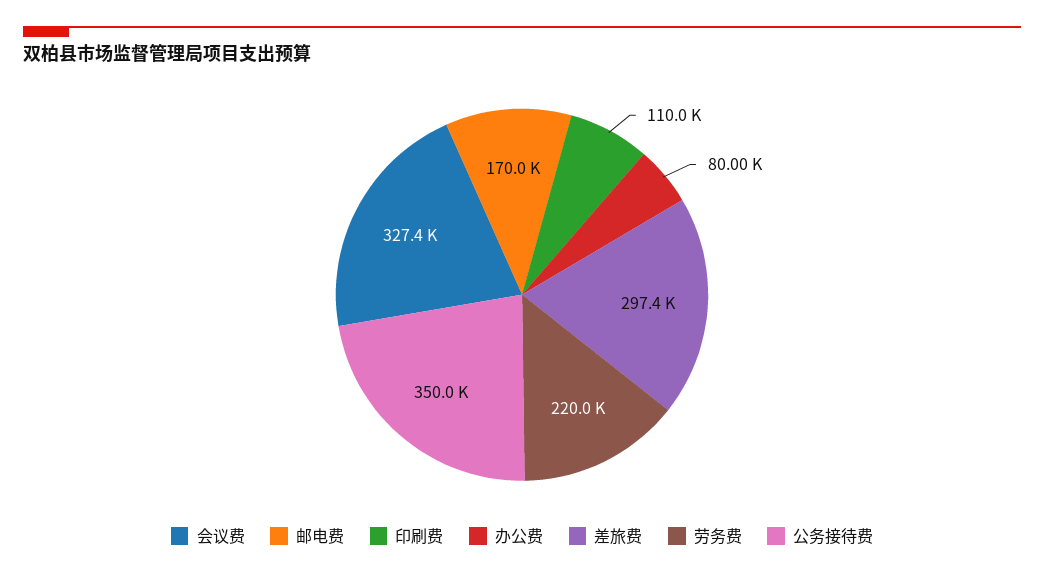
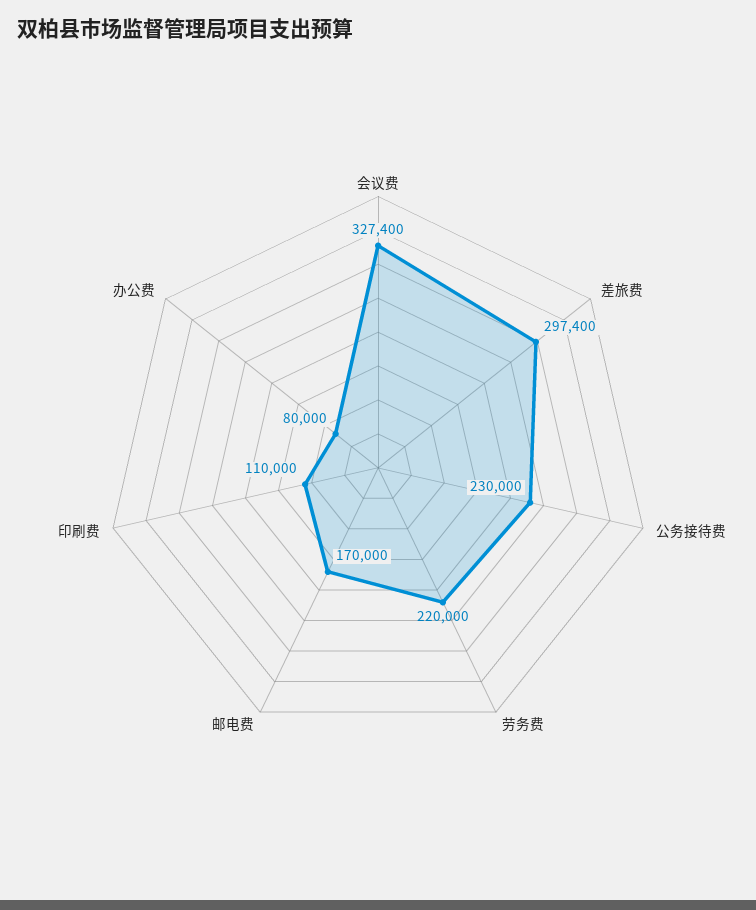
公务接待费: 350000 -> 230000

